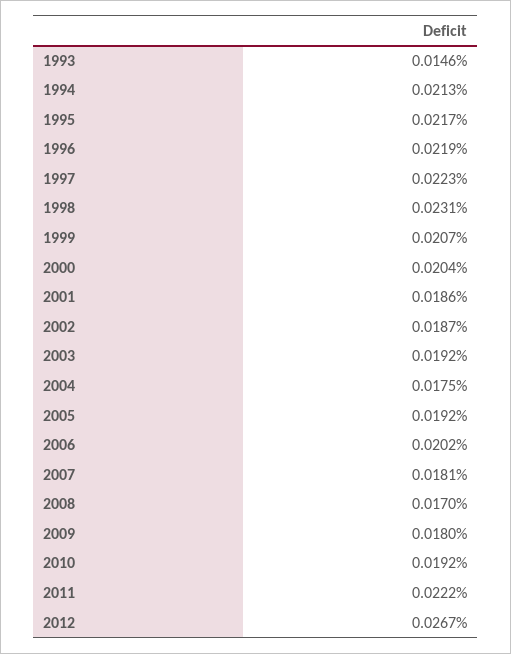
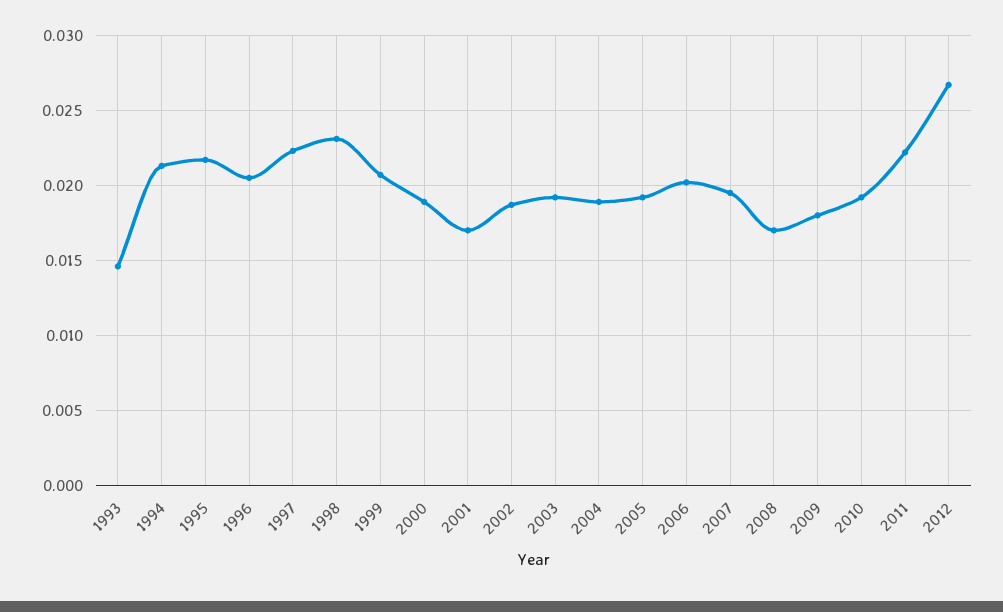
1996: 0.0219 -> 0.0205
2000: 0.0204 -> 0.019
2001: 0.0186 -> 0.017
2004: 0.0175 -> 0.019
2007: 0.0181 -> 0.0195

